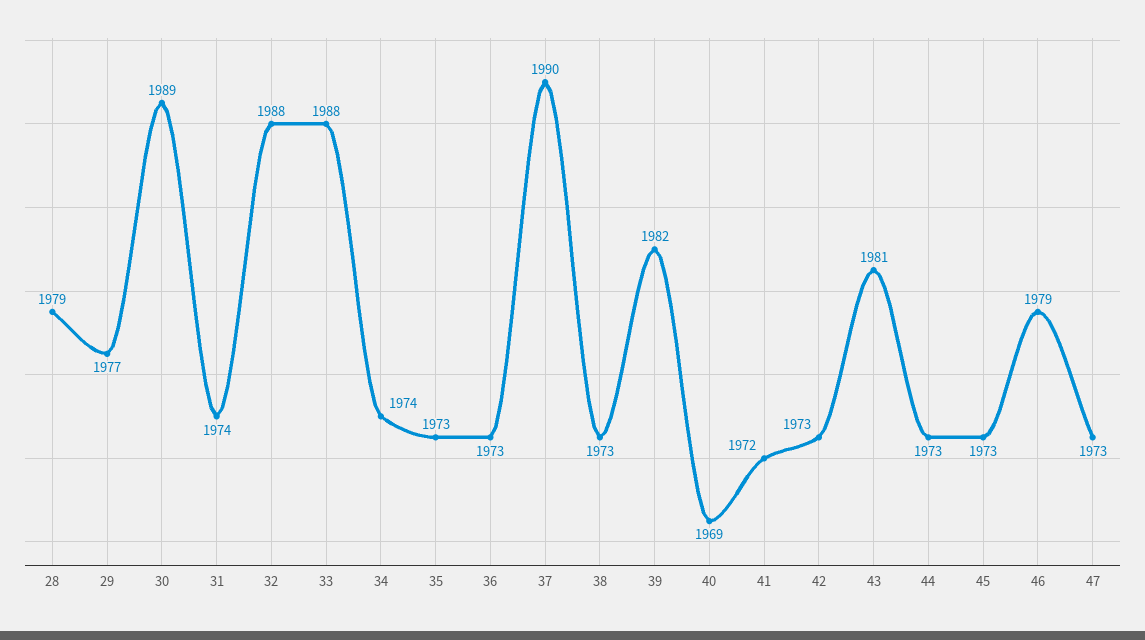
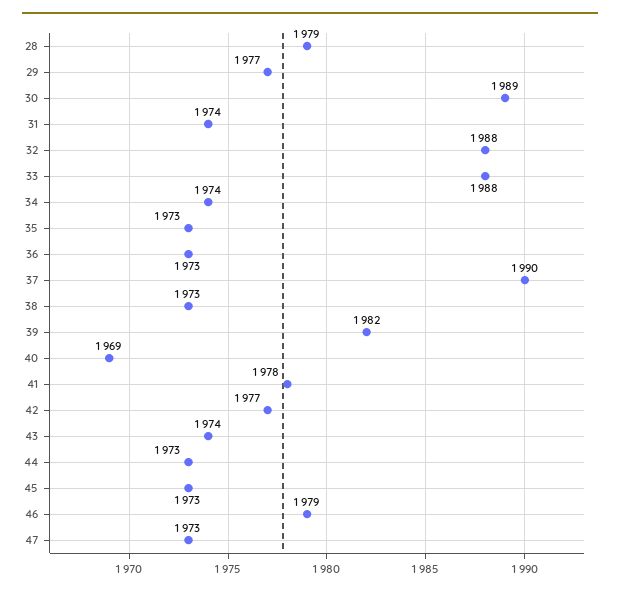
41: 1972 -> 1978
42: 1973 -> 1977
43: 1981 -> 1974

